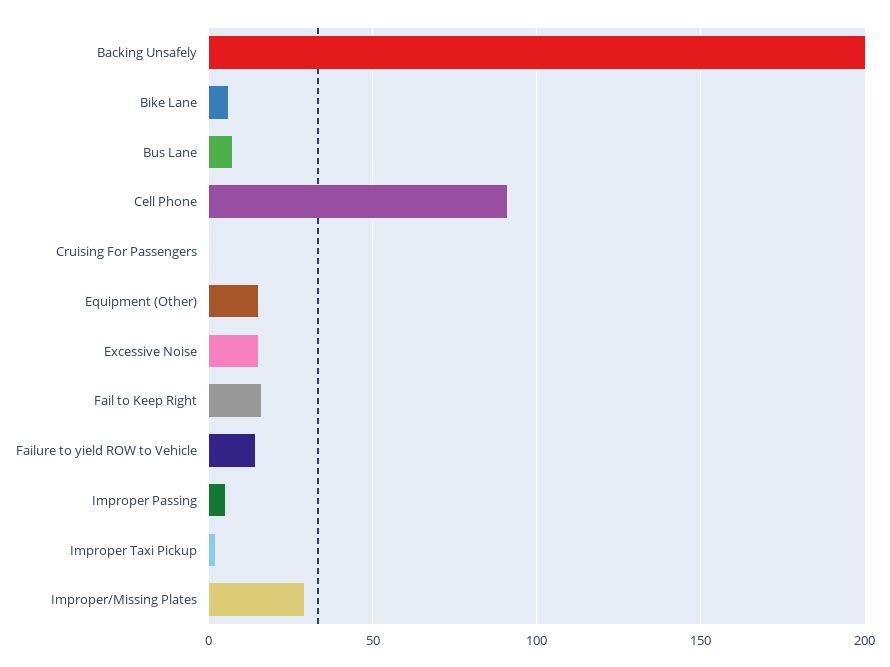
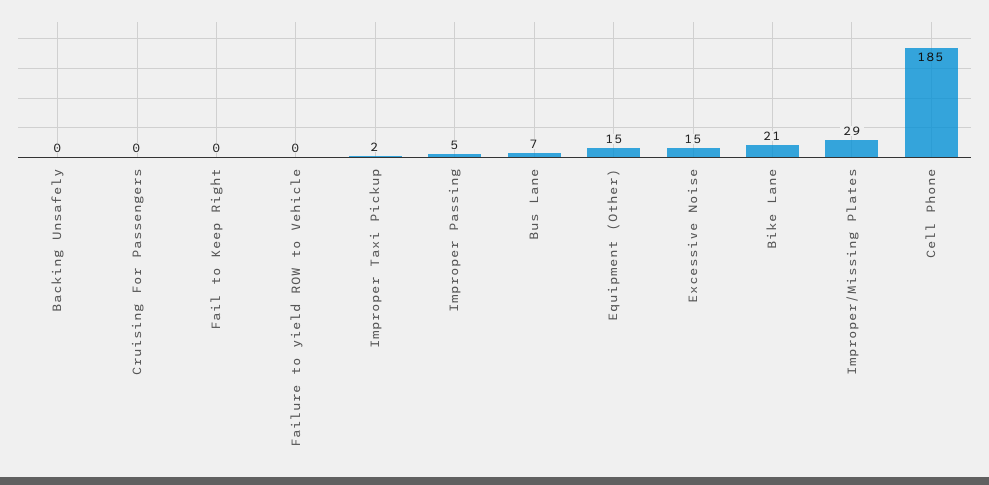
Backing Unsafely: 200 -> 0
Bike Lane: 5 -> 21
Cell Phone: 90 -> 185
Fail to Keep Right: 15 -> 0
Failure to yield ROW to Vehicle: 15 -> 0

